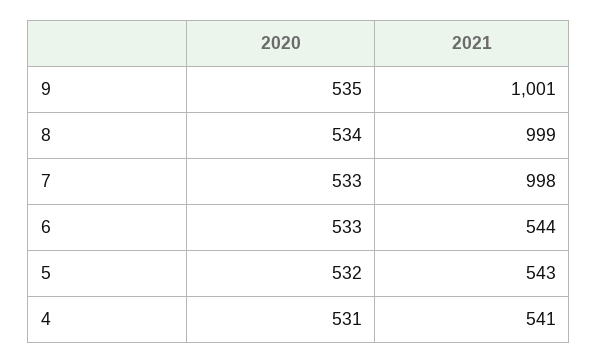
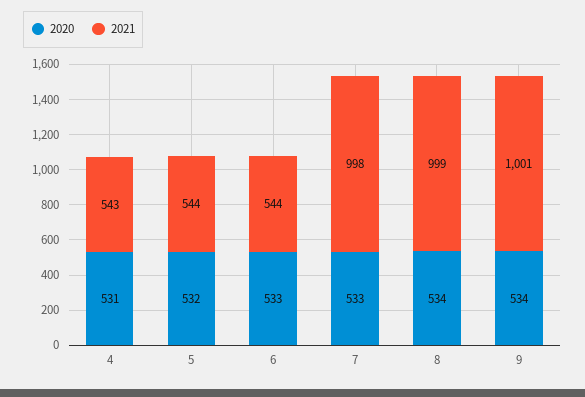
2020, 9: 535 -> 534
2021, 5: 543 -> 544
2021, 4: 541 -> 543

